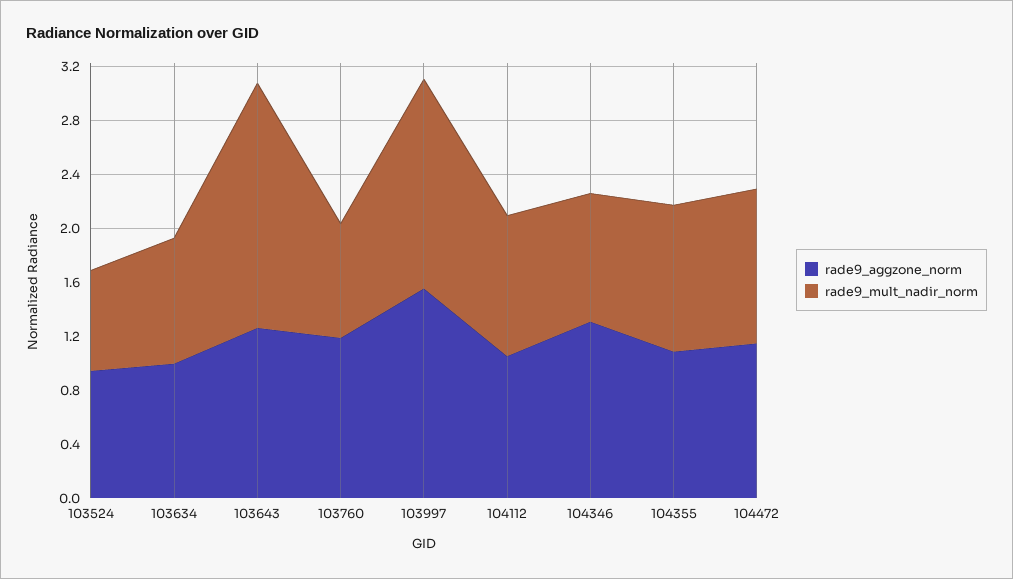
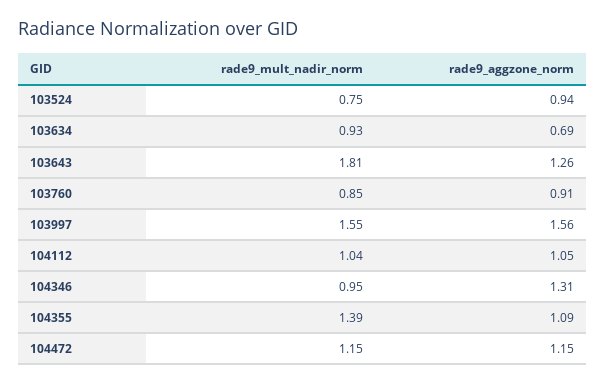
rade9_aggzone_norm, 103634: 1 -> 0.69
rade9_aggzone_norm, 103760: 1.2 -> 0.91
rade9_mult_nadir_norm, 104355: 1.1 -> 1.39

